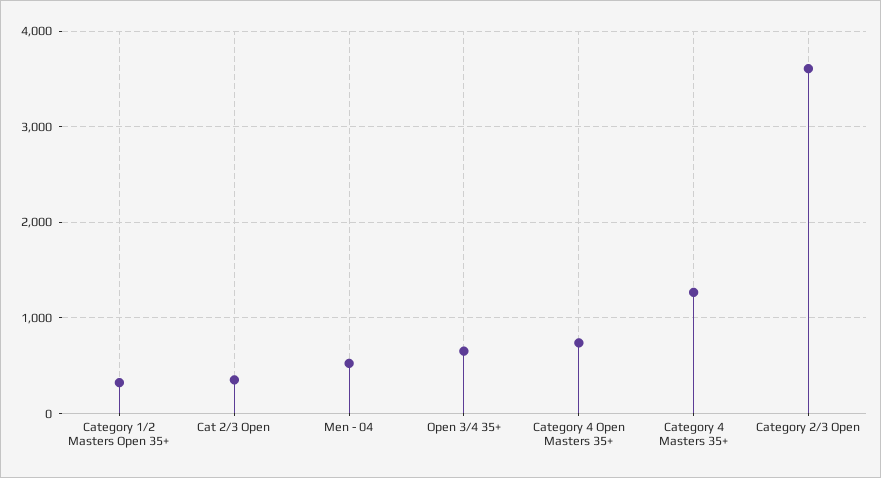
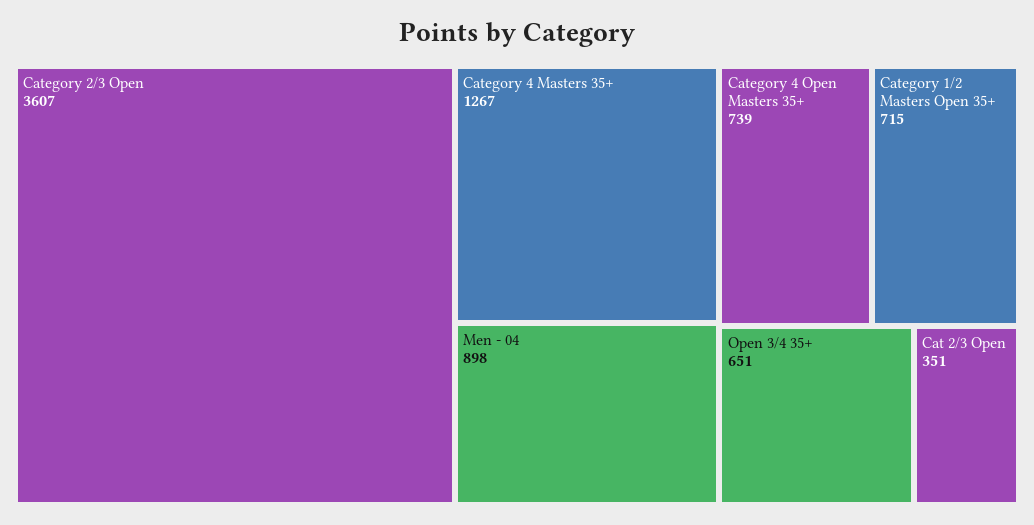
Category 1/2 Masters Open 35+: 300 -> 715
Men - 04: 500 -> 898

